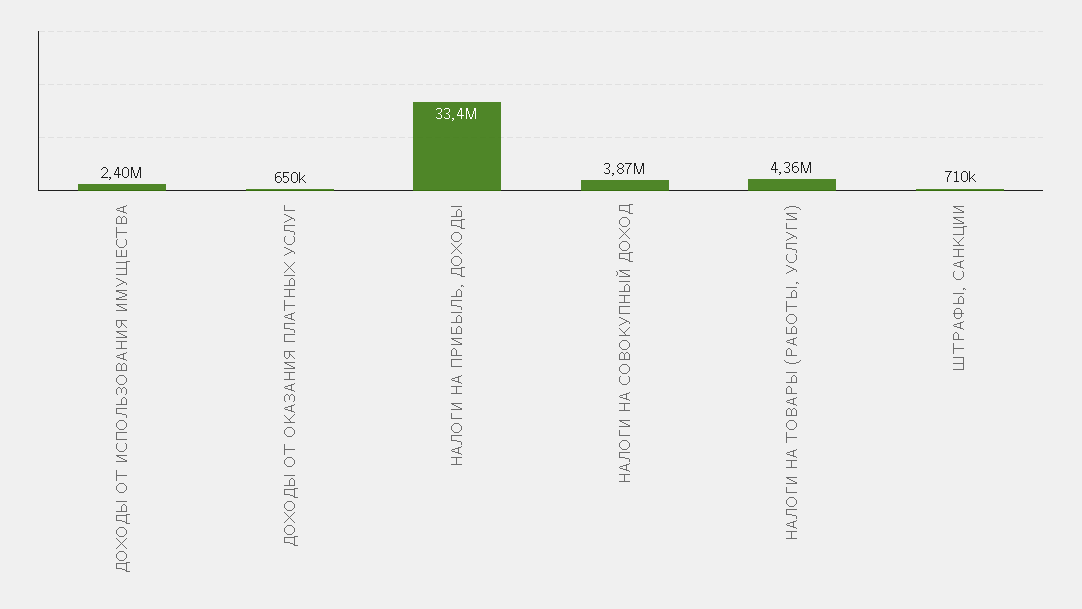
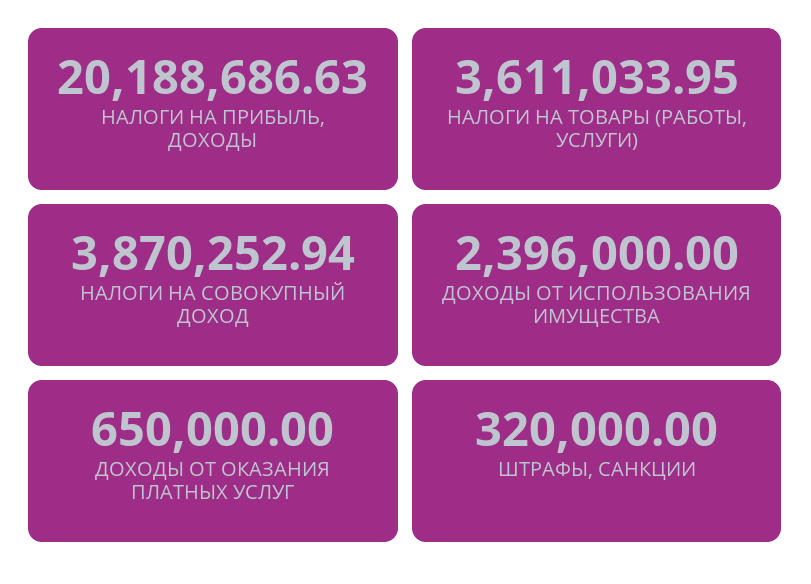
НАЛОГИ НА ПРИБЫЛЬ, ДОХОДЫ: 33400000 -> 20188686.63
НАЛОГИ НА ТОВАРЫ (РАБОТЫ, УСЛУГИ): 4360000 -> 3611033.95
ШТРАФЫ, САНКЦИИ: 710000 -> 320000

